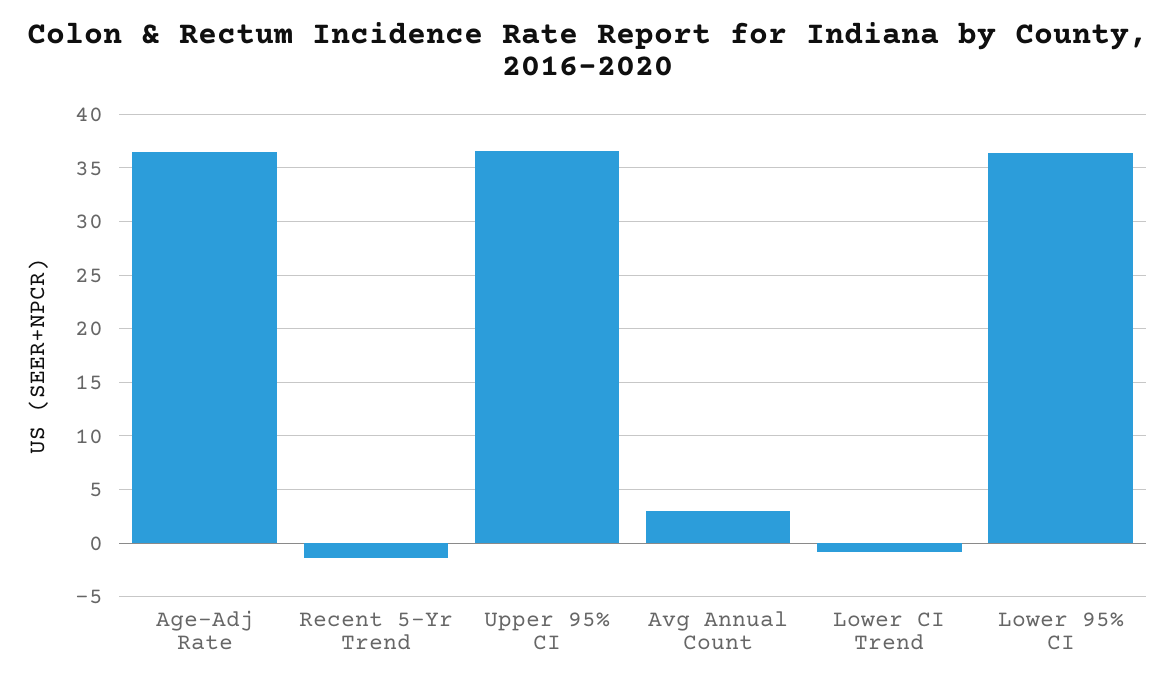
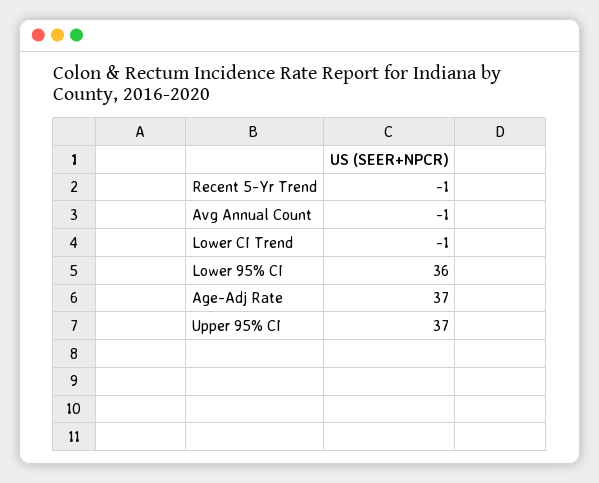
Avg Annual Count: 3 -> -1

